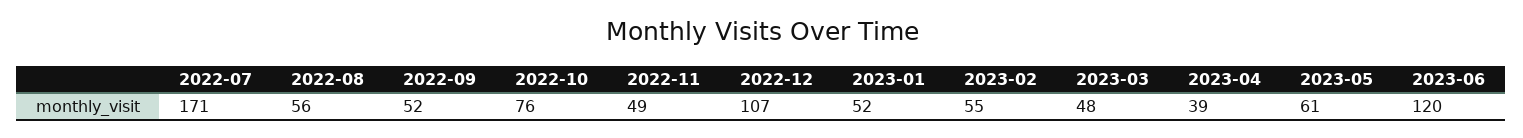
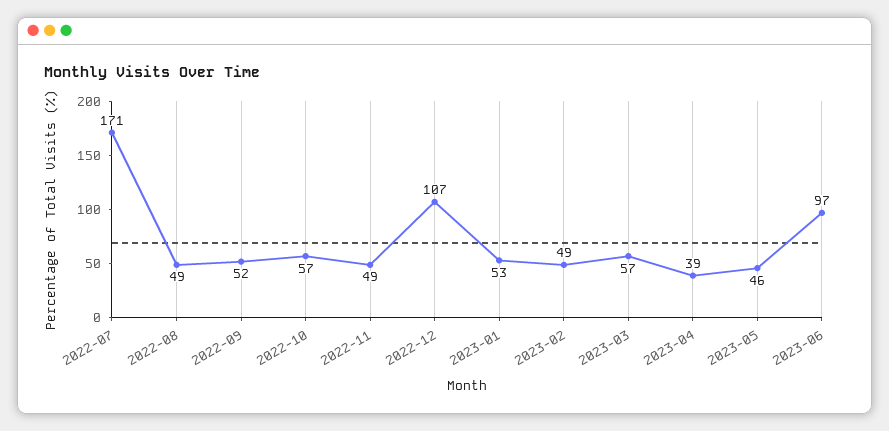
2022-08: 56 -> 49
2022-10: 76 -> 57
2023-01: 52 -> 53
2023-02: 55 -> 49
2023-03: 48 -> 57
2023-05: 61 -> 46
2023-06: 120 -> 97

